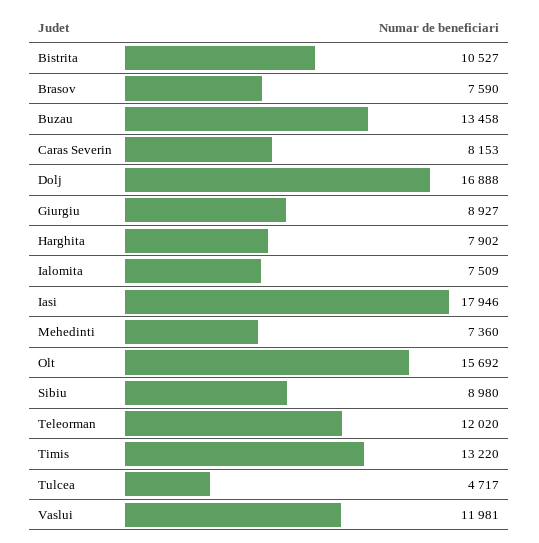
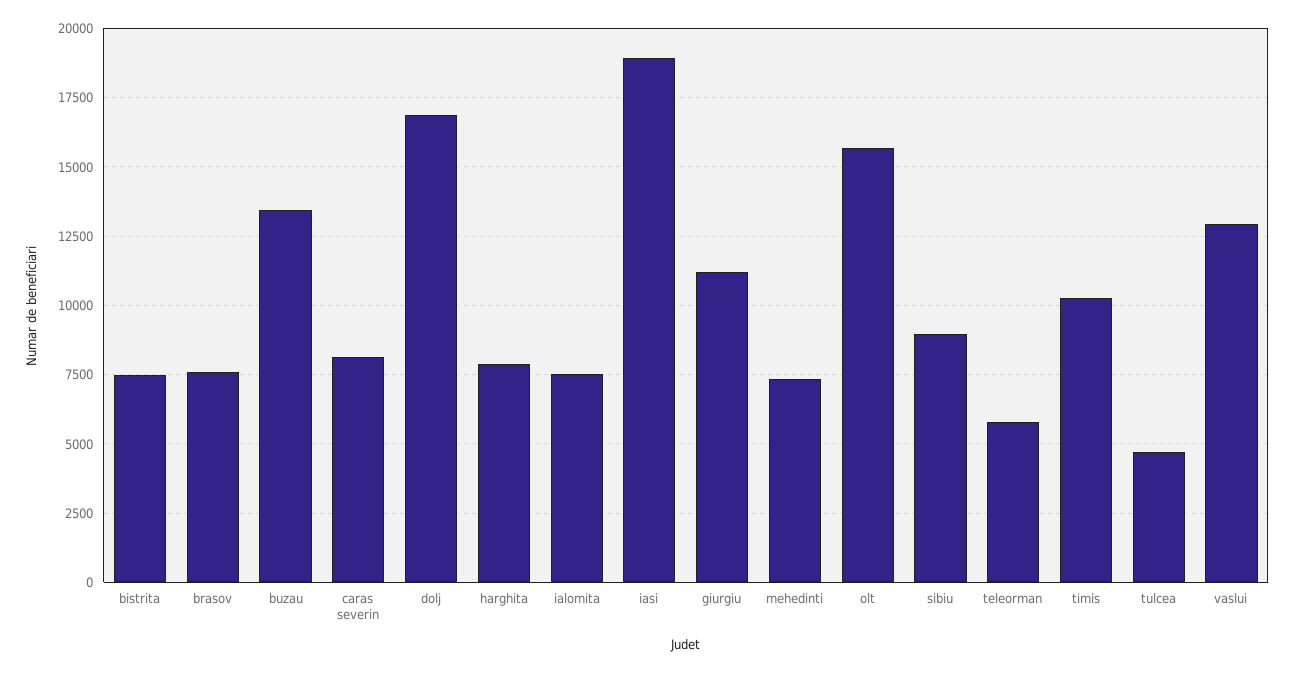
Bistrita: 10527 -> 7500
Giurgiu: 8927 -> 11250
Iasi: 17946 -> 19000
Teleorman: 12020 -> 5750
Timis: 13220 -> 10250
Vaslui: 11981 -> 13000

